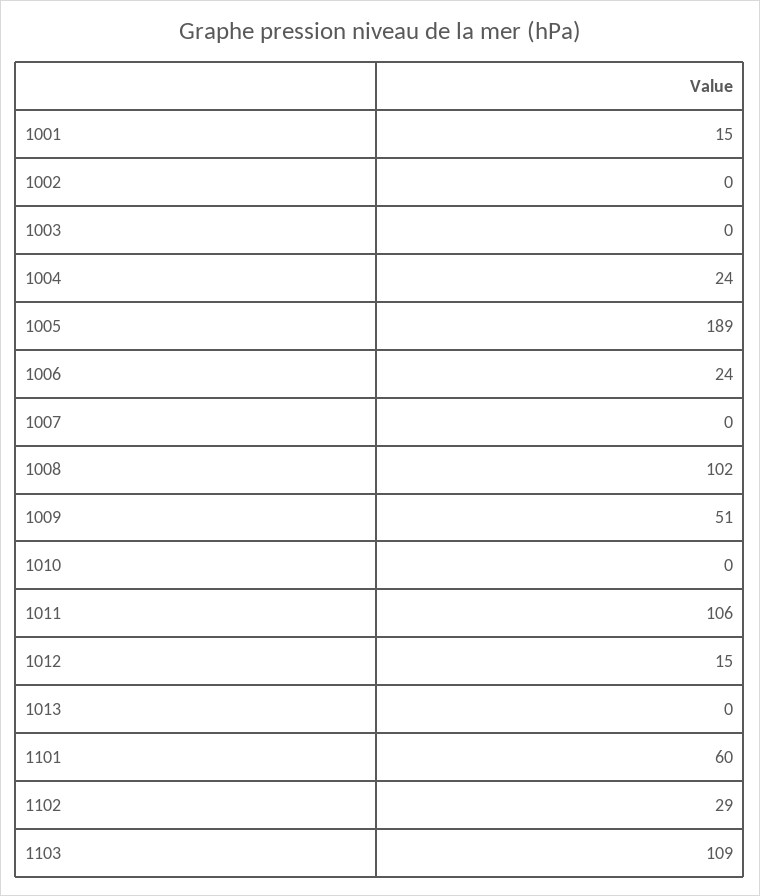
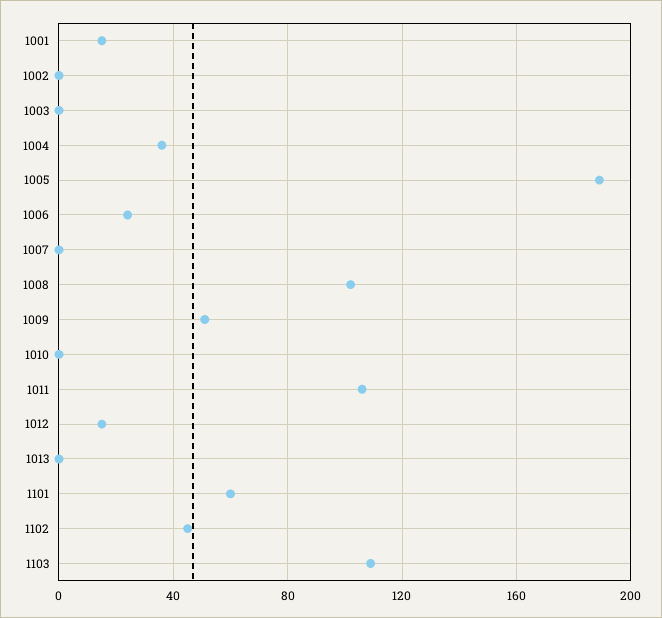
1004: 24 -> 35
1102: 29 -> 45

